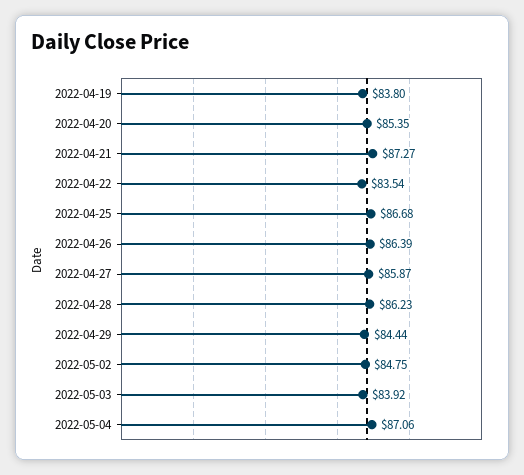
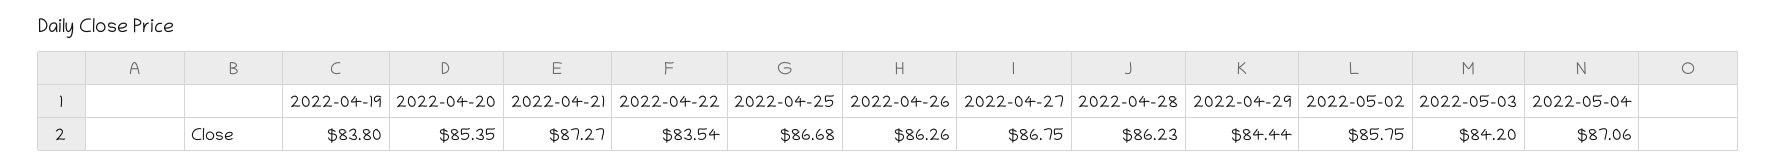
2022-04-26: 86.39 -> 86.26
2022-04-27: 85.87 -> 86.75
2022-05-02: 84.75 -> 85.75
2022-05-03: 83.92 -> 84.2

